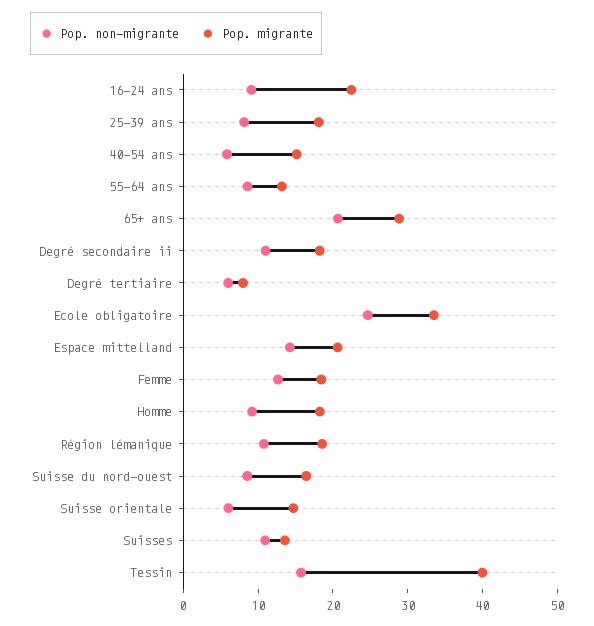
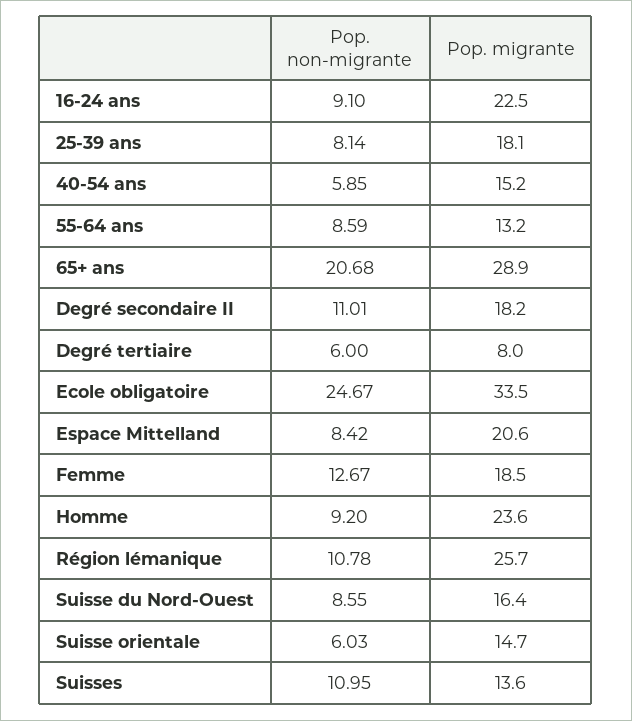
Pop. non-migrante, Espace mittelland: 14 -> 8.42
Pop. migrante, Homme: 18 -> 23.6
Pop. migrante, Région lémanique: 18 -> 25.7
Pop. non-migrante, Tessin: 16 -> none
Pop. migrante, Tessin: 40 -> none

